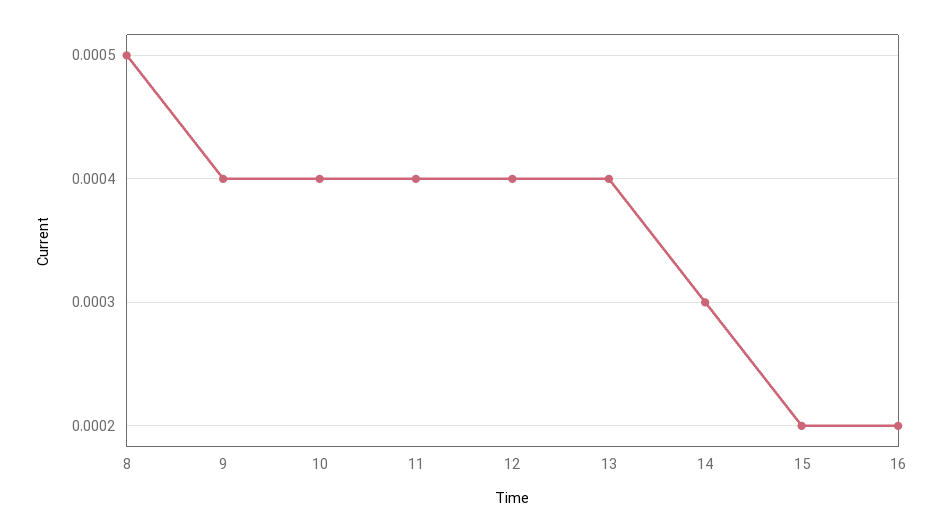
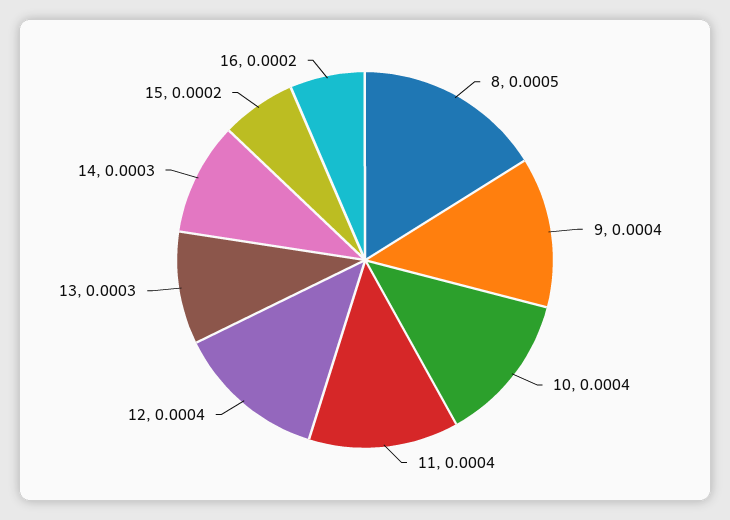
13: 0.0004 -> 0.0003

